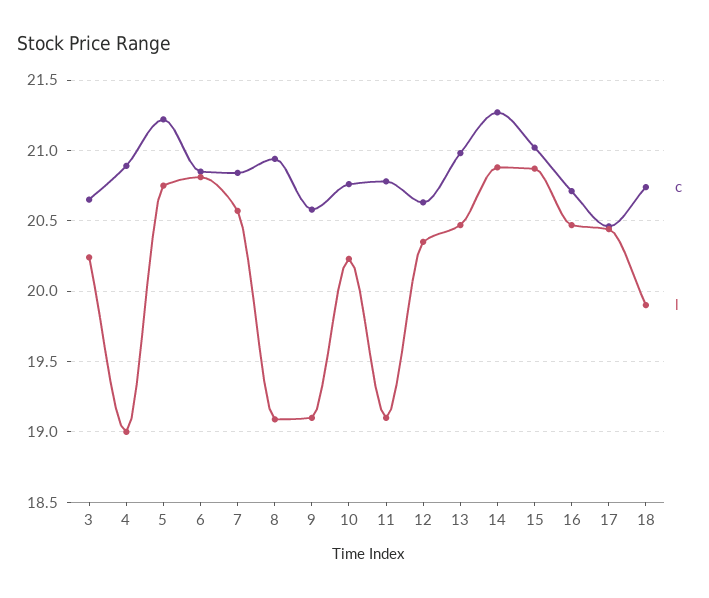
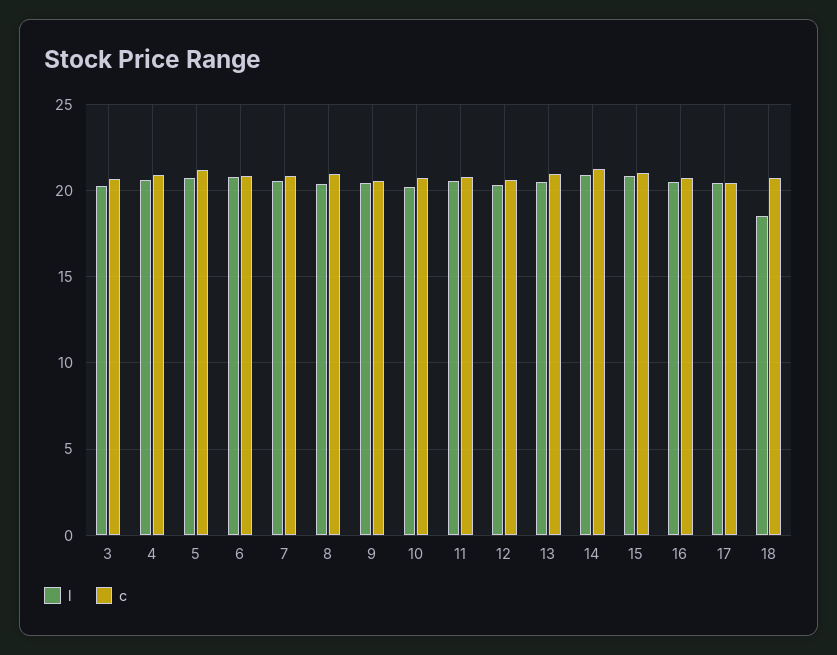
l, 4: 19 -> 20.5
l, 8: 19.1 -> 20.5
l, 9: 19.1 -> 20.5
l, 11: 19.1 -> 20.5
l, 18: 19.9 -> 18.5

